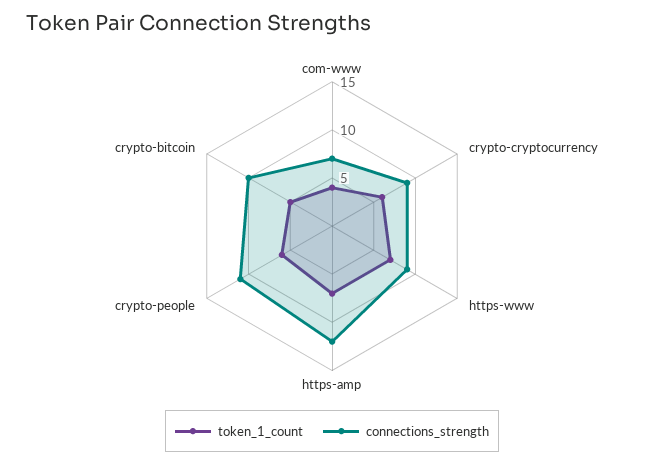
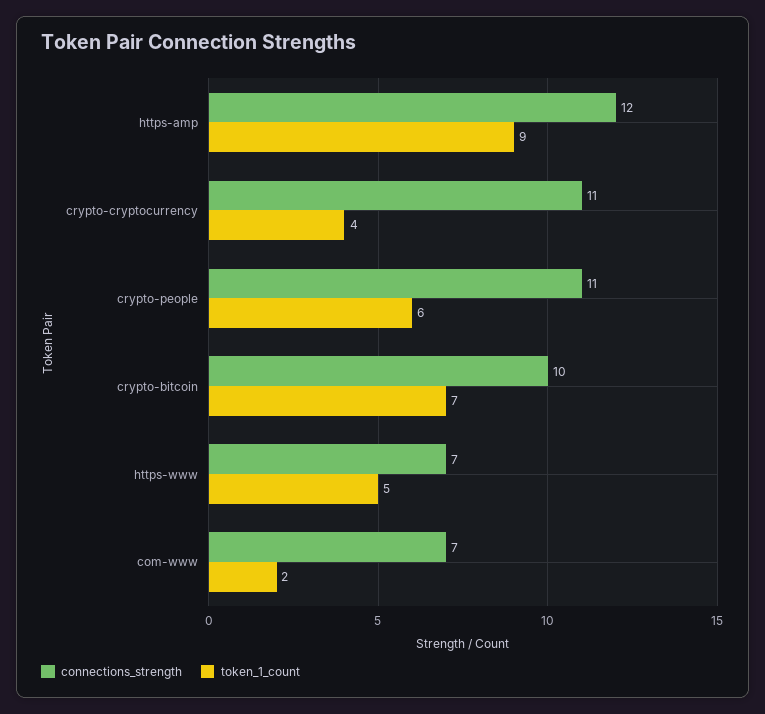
token_1_count, com-www: 4 -> 2
token_1_count, crypto-cryptocurrency: 6 -> 4
connections_strength, crypto-cryptocurrency: 9 -> 11
token_1_count, https-www: 7 -> 5
connections_strength, https-www: 9 -> 7
token_1_count, https-amp: 7 -> 9
token_1_count, crypto-bitcoin: 5 -> 7

